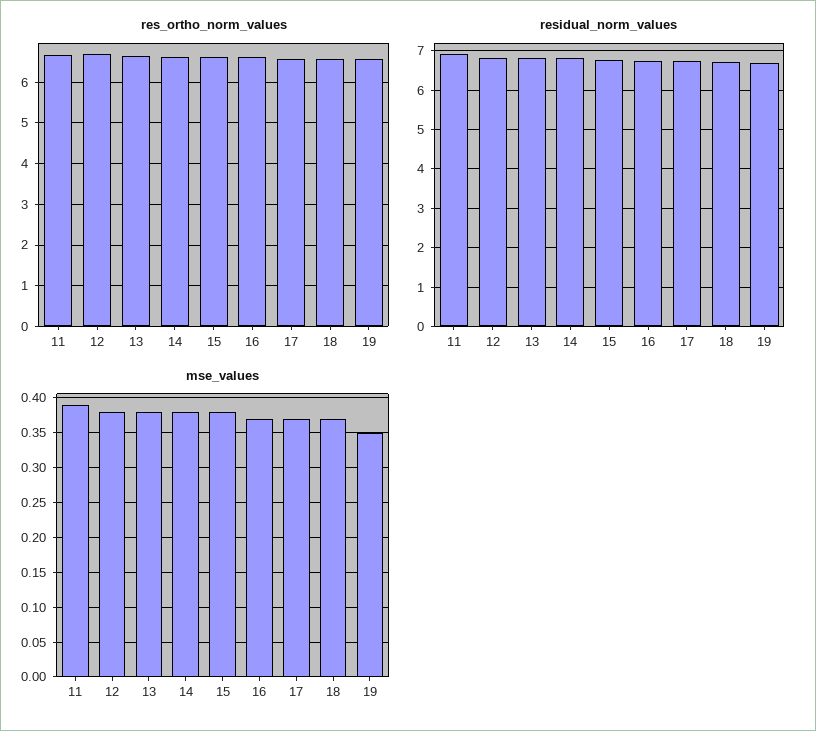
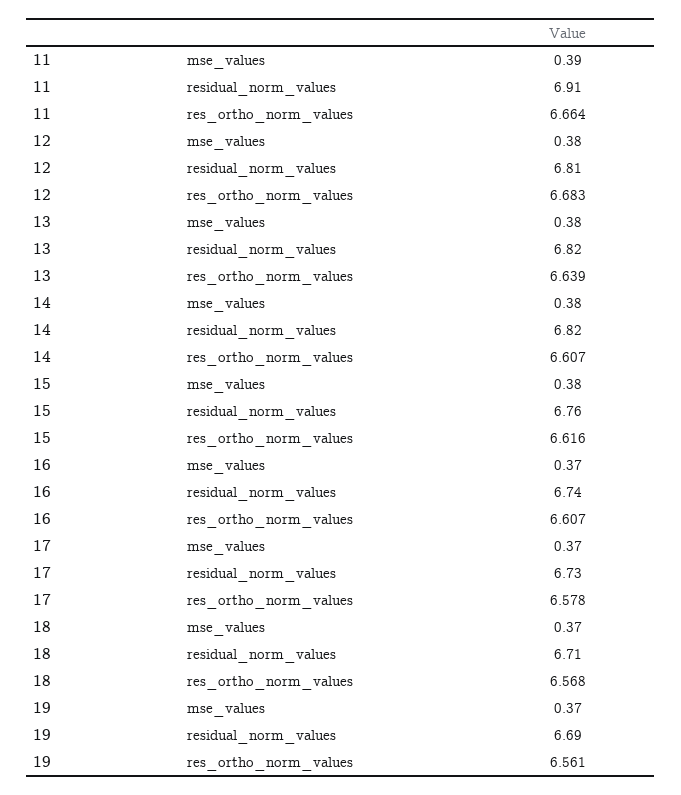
mse_values, 19: 0.35 -> 0.37

